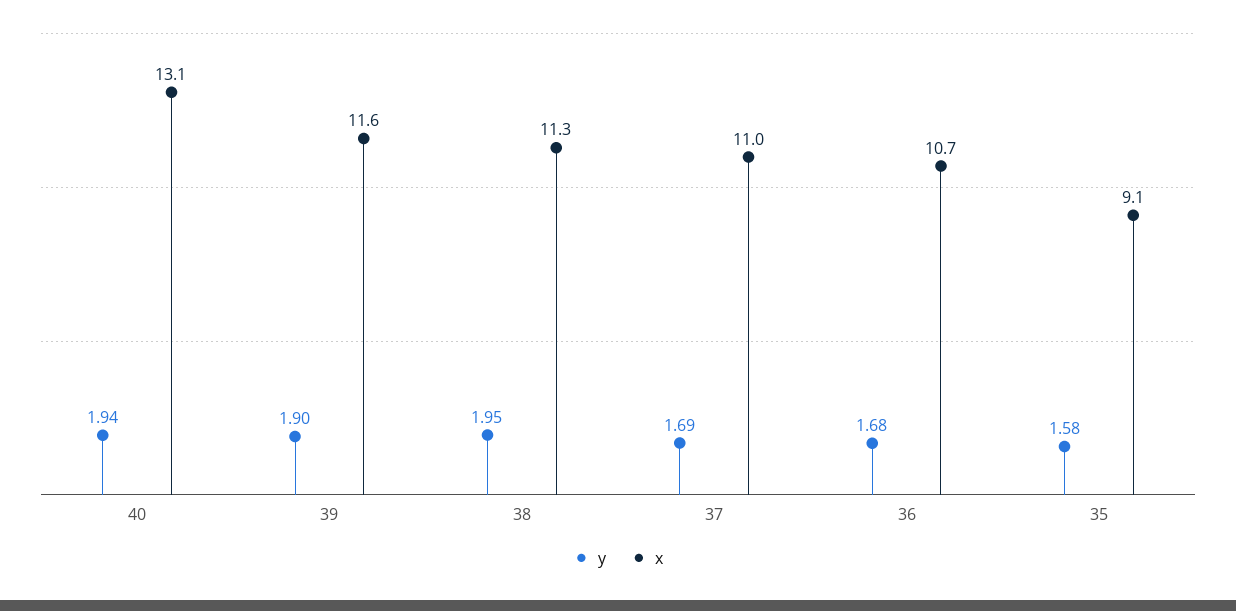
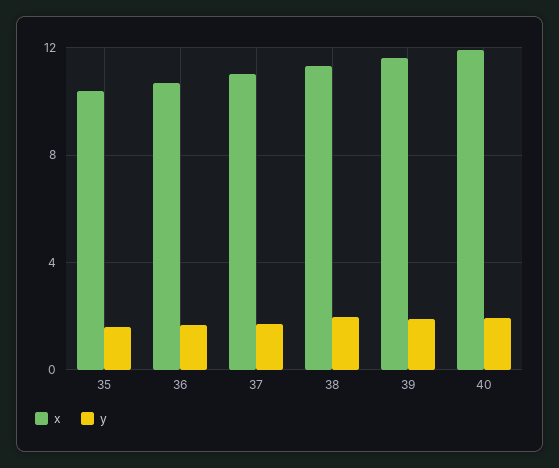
x, 40: 13.1 -> 12
x, 35: 9.1 -> 10.5

